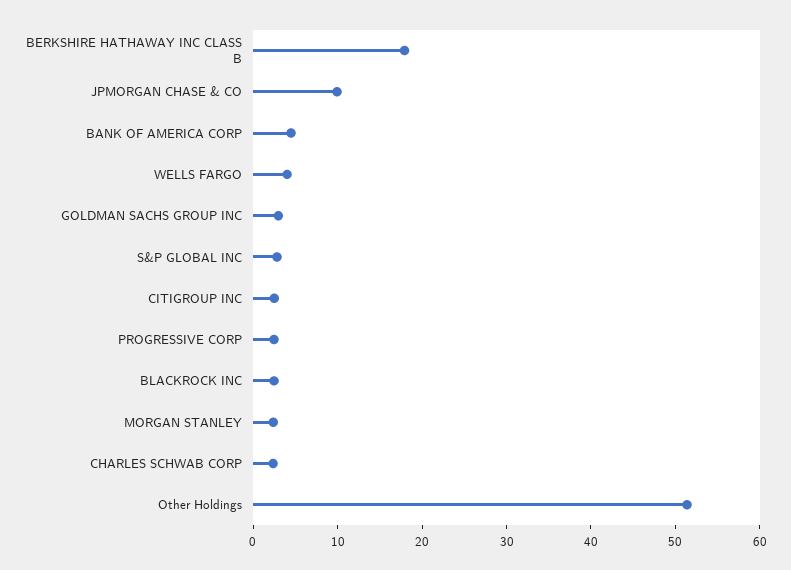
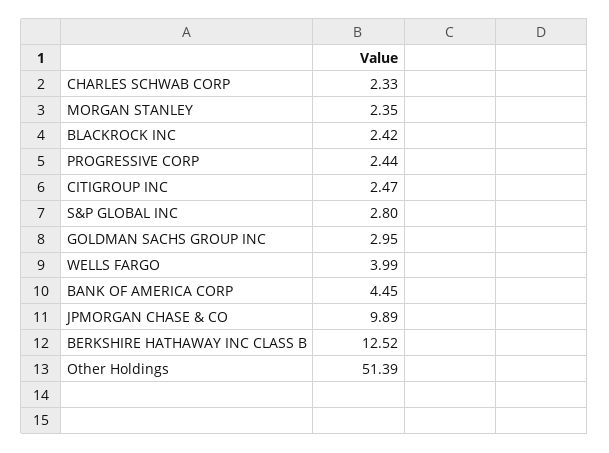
BERKSHIRE HATHAWAY INC CLASS B: 18 -> 12.52

